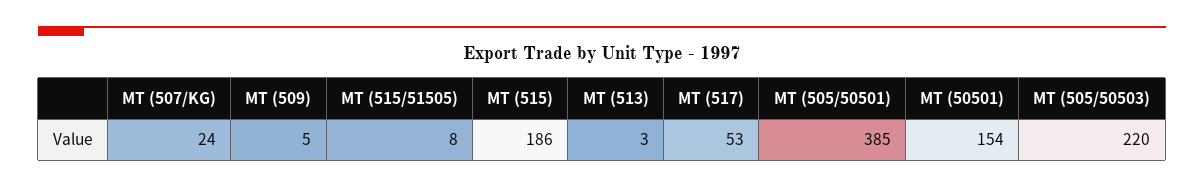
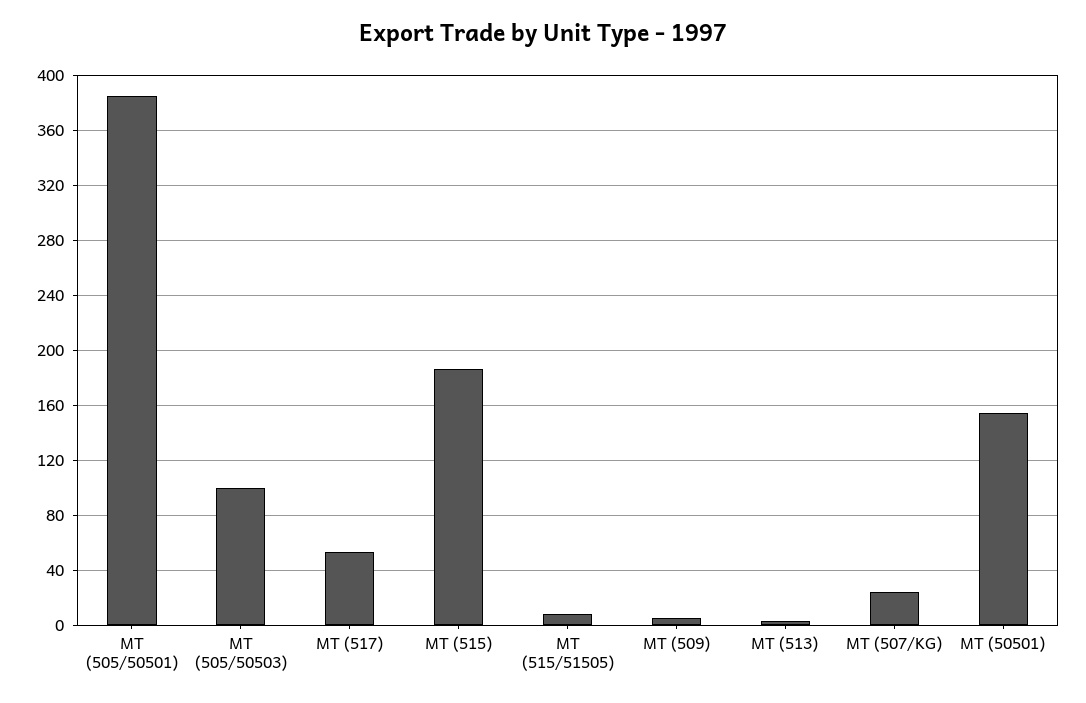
MT (505/50503): 220 -> 100

